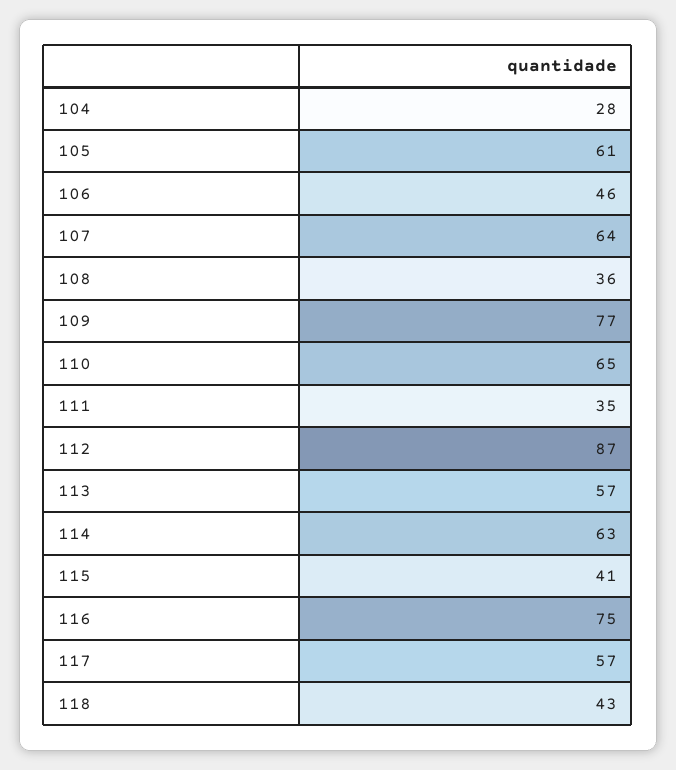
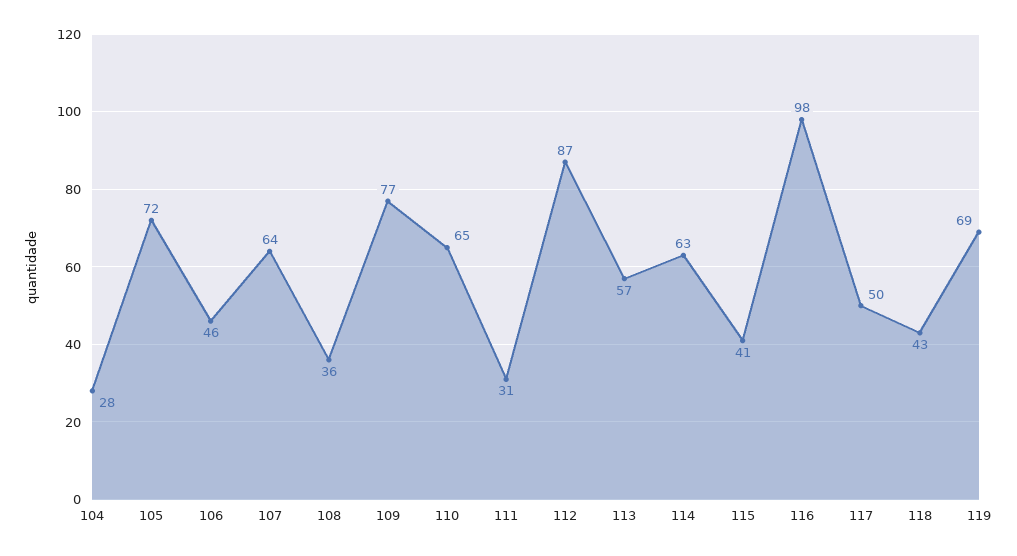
105: 61 -> 72
111: 35 -> 31
116: 75 -> 98
117: 57 -> 50
119: none -> 69

